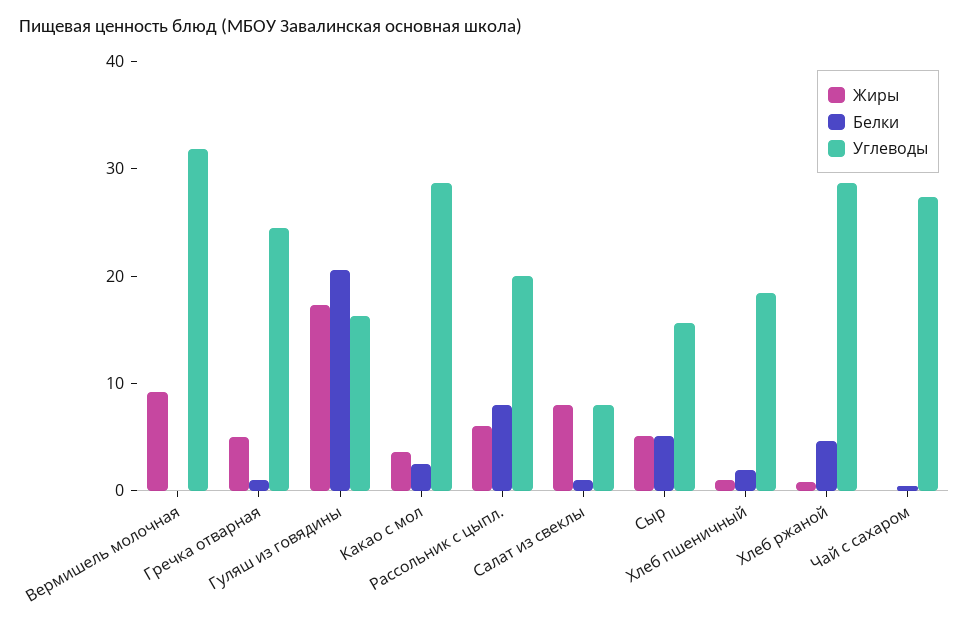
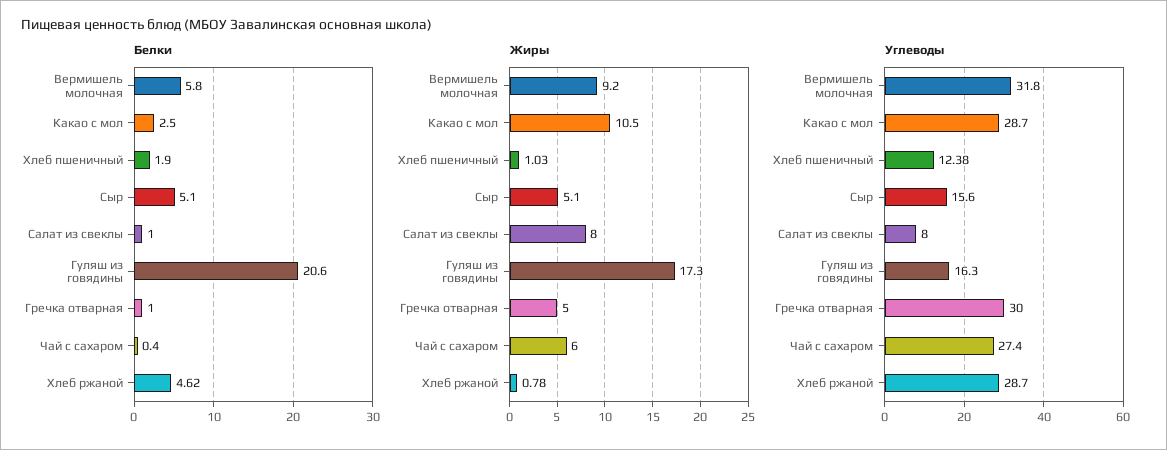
Белки, Вермишель молочная: 0 -> 5.8
Углеводы, Гречка отварная: 24 -> 30
Жиры, Какао с мол: 4 -> 10.5
Жиры, Рассольник с цыпл.: 6 -> none
Белки, Рассольник с цыпл.: 8 -> none
Углеводы, Рассольник с цыпл.: 20 -> none
Углеводы, Хлеб пшеничный: 18 -> 12.38
Жиры, Чай с сахаром: 0 -> 6

